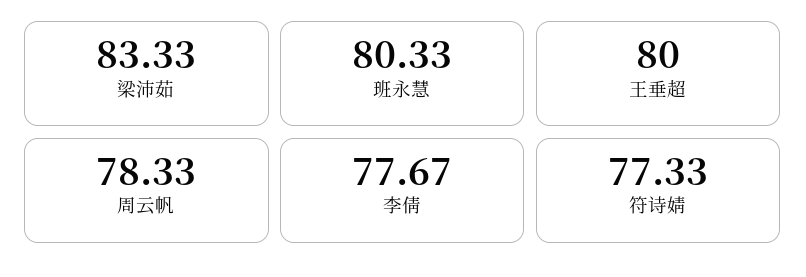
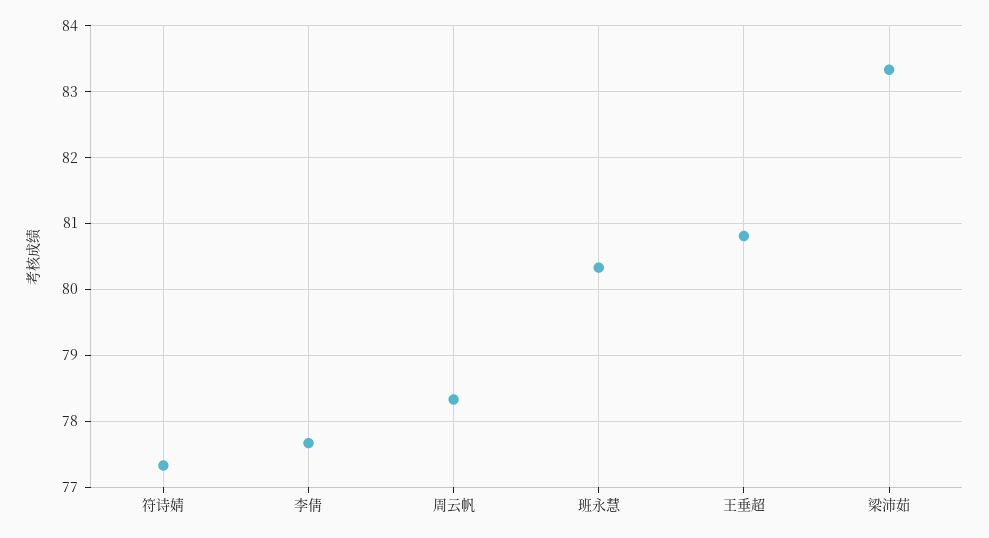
王垂超: 80 -> 80.8

